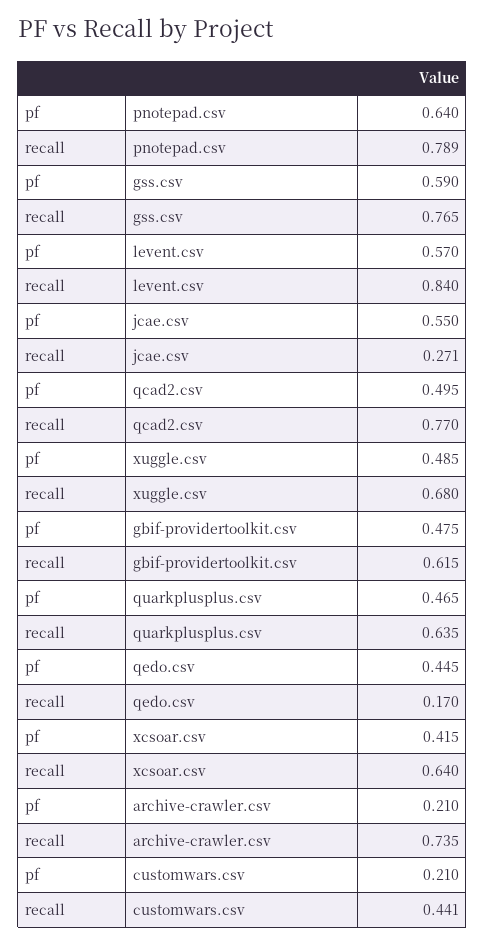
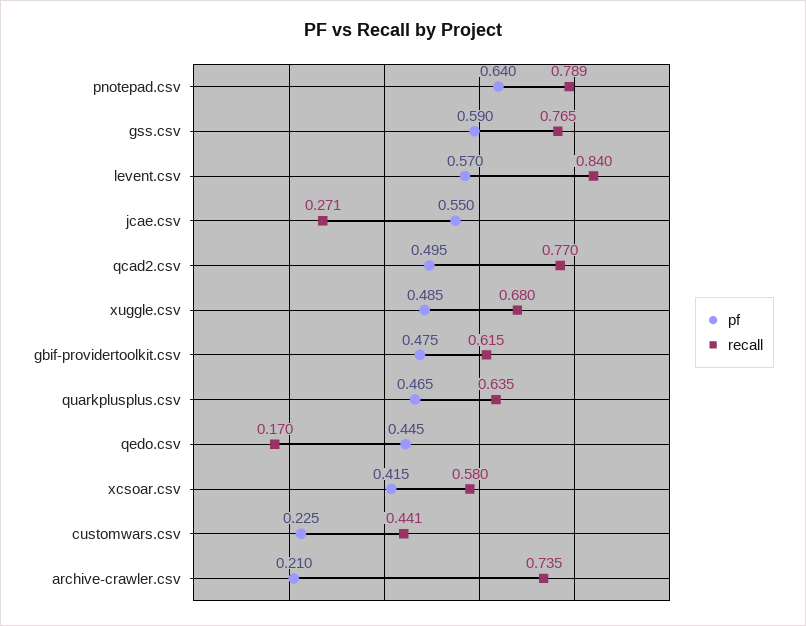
recall, xcsoar.csv: 0.64 -> 0.58
pf, customwars.csv: 0.21 -> 0.225

